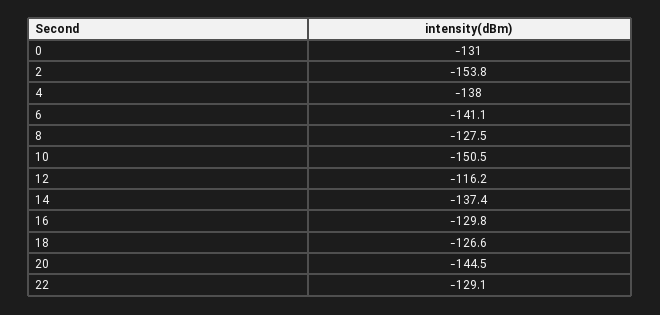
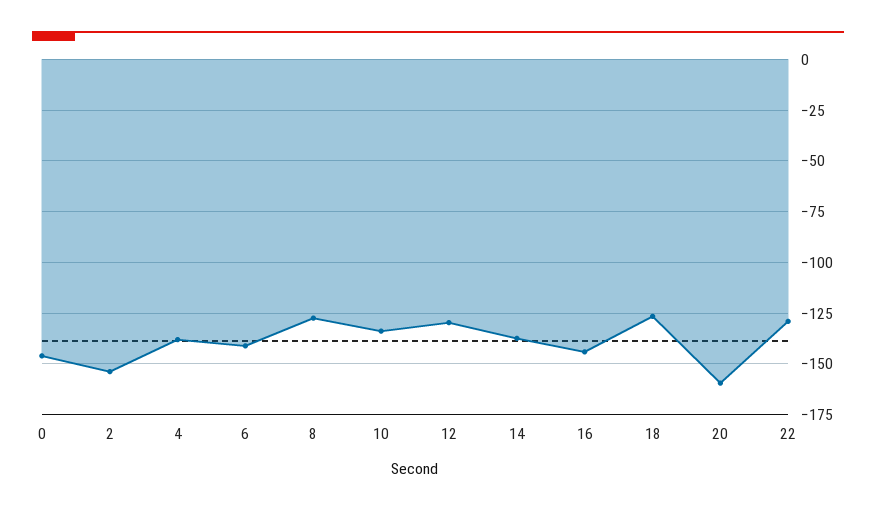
0: -131 -> -145
10: -150.5 -> -135
12: -116.2 -> -130
16: -129.8 -> -145
20: -144.5 -> -160

